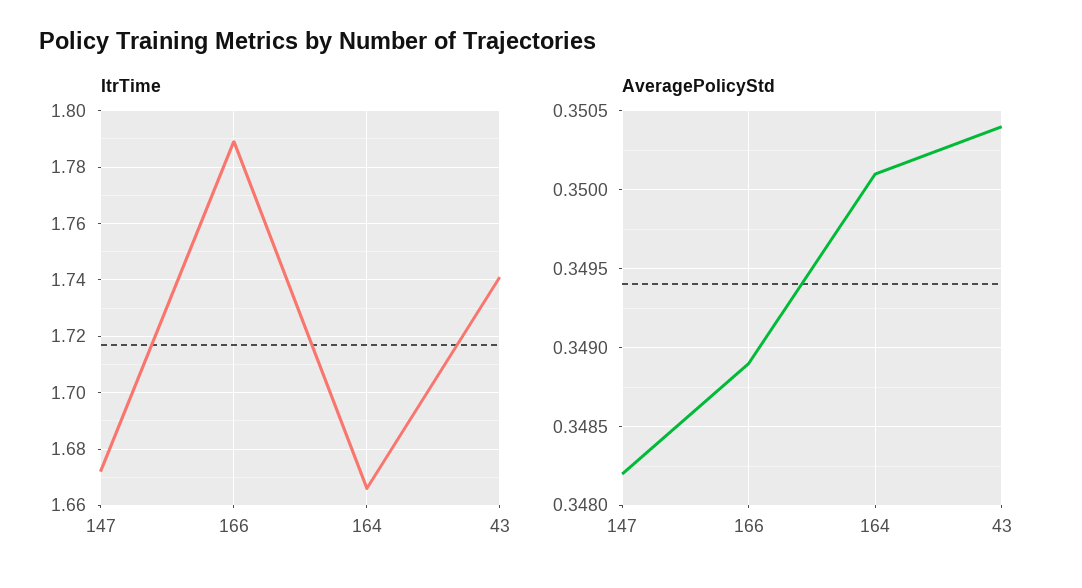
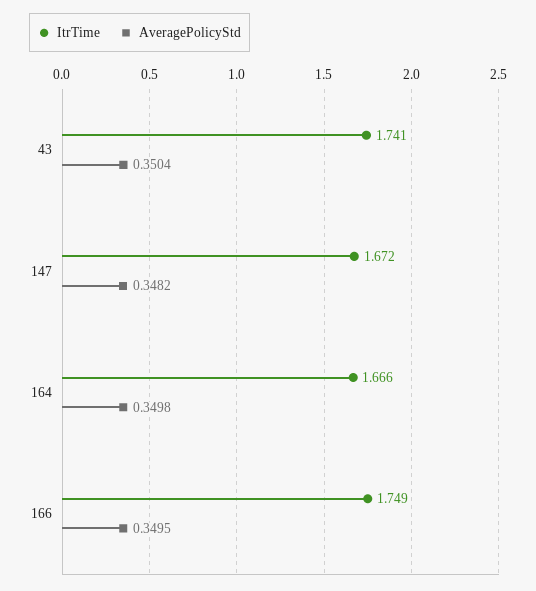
ItrTime, 166: 1.79 -> 1.749
AveragePolicyStd, 166: 0.3489 -> 0.3495
AveragePolicyStd, 164: 0.3501 -> 0.3498

